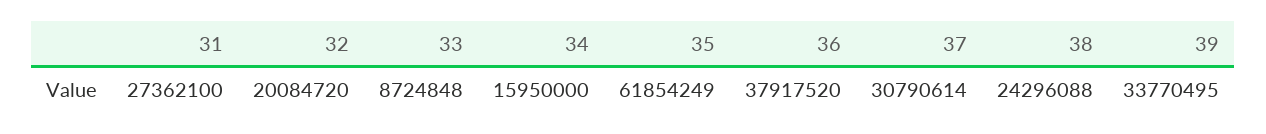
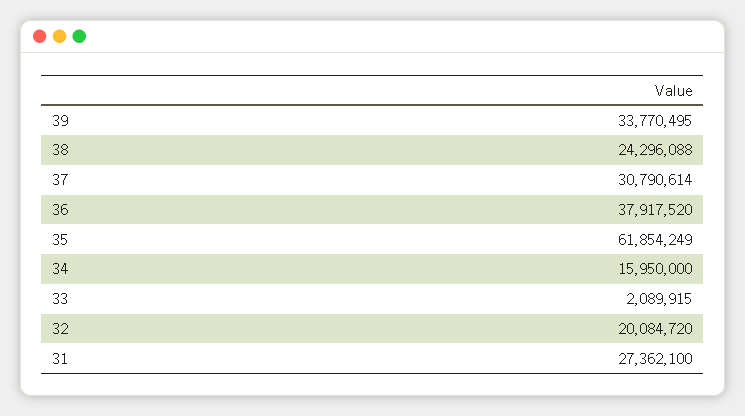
33: 8724848 -> 2089915

